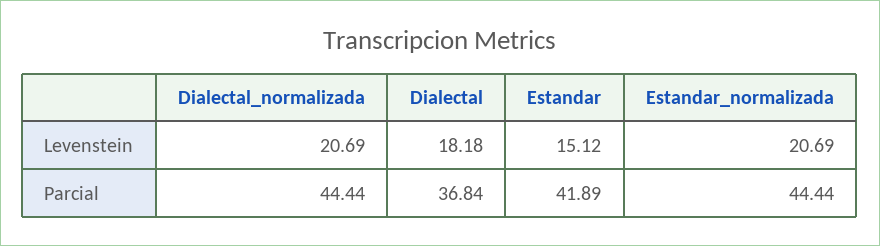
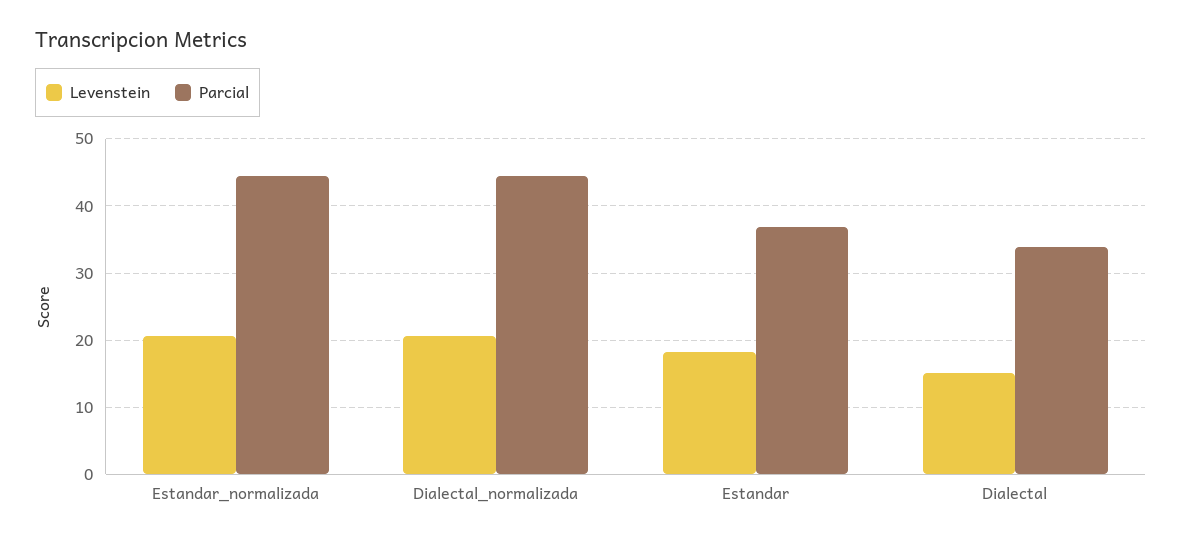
Levenstein, Dialectal: 18.18 -> 15
Levenstein, Estandar: 15.12 -> 18
Parcial, Dialectal: 36.84 -> 34
Parcial, Estandar: 41.89 -> 37

